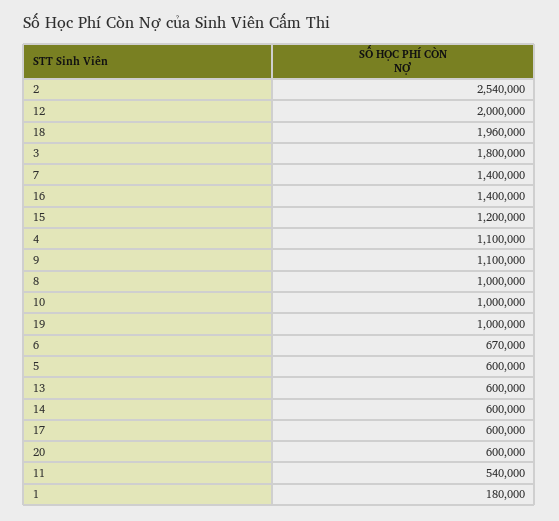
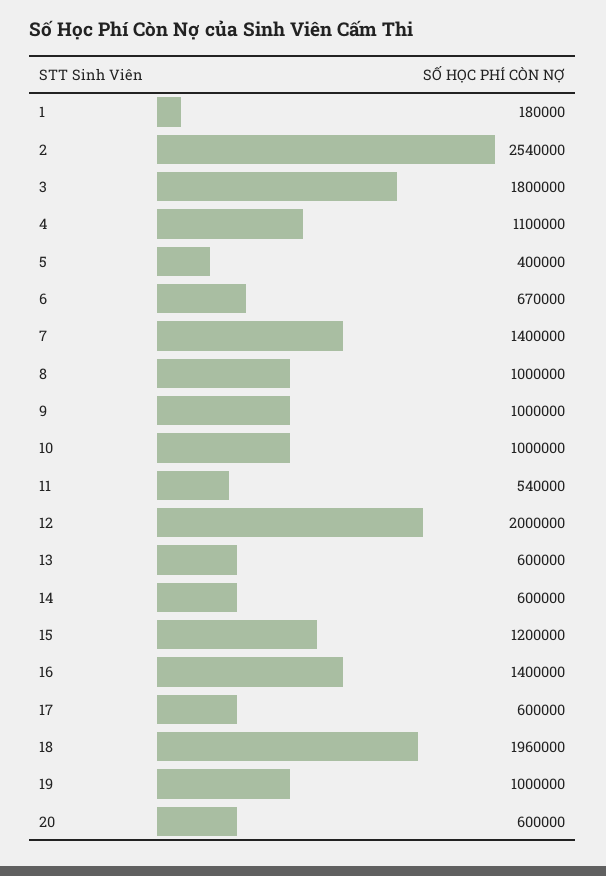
9: 1100000 -> 1000000
5: 600000 -> 400000

